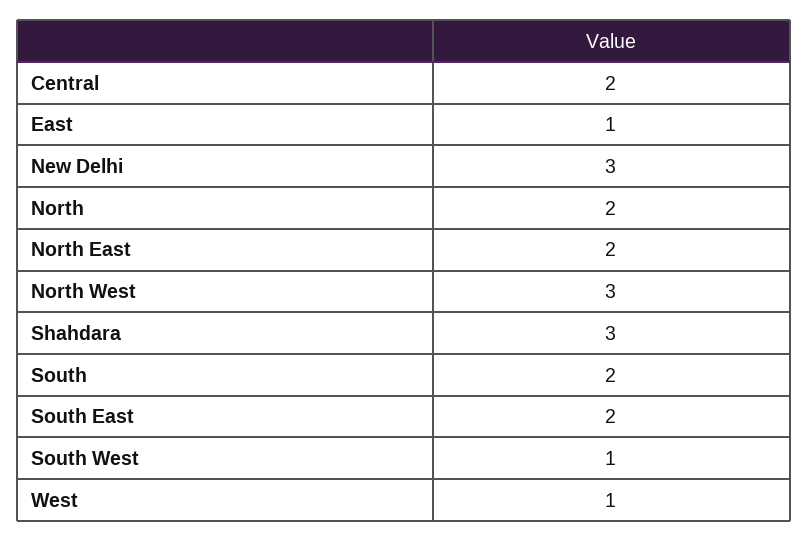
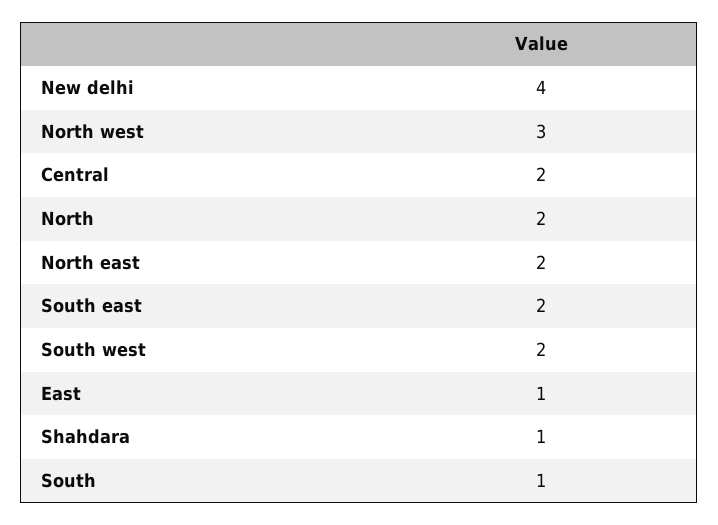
New Delhi: 3 -> 4
Shahdara: 3 -> 1
South: 2 -> 1
South West: 1 -> 2
West: 1 -> none

